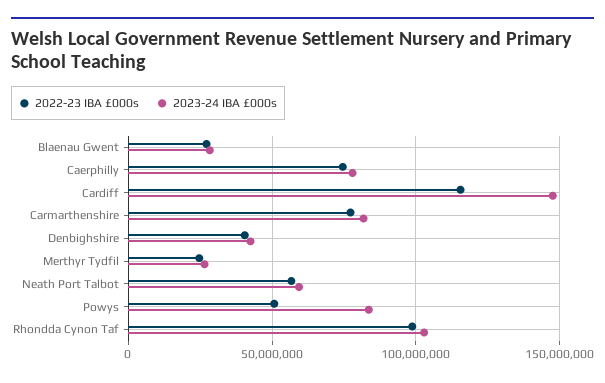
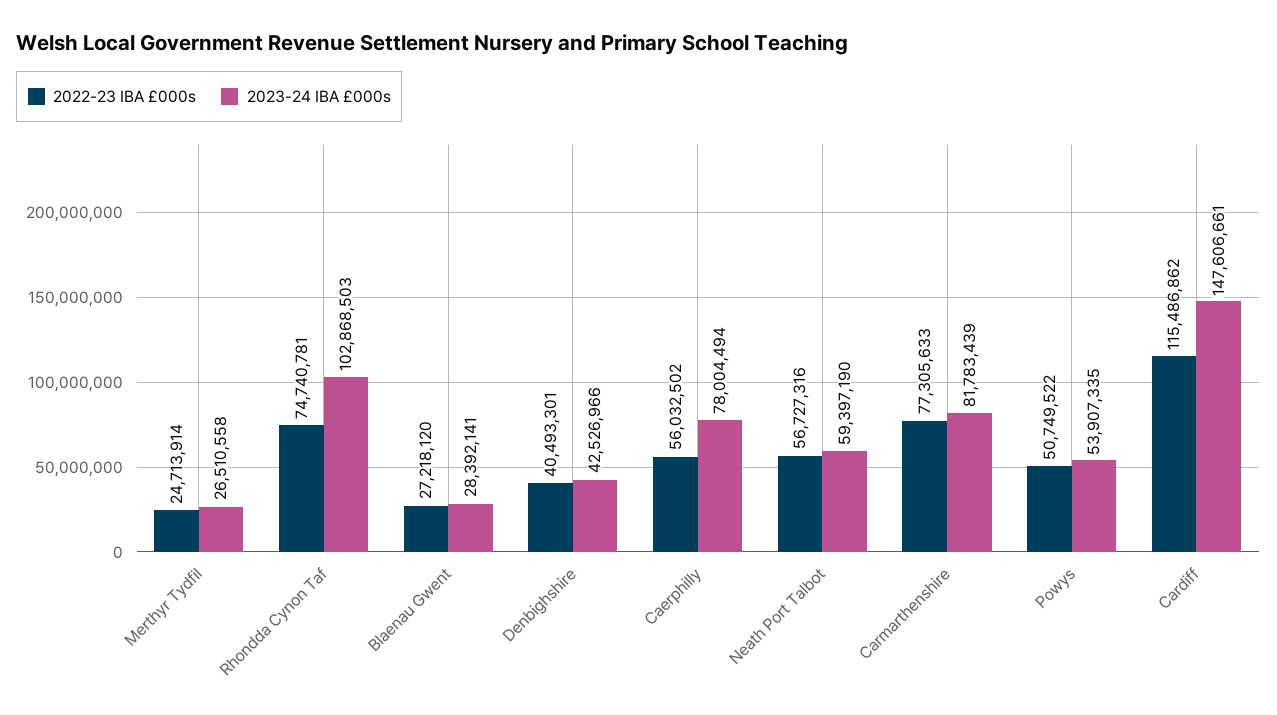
2022-23 IBA £000s, Caerphilly: 75000000 -> 56032502
2023-24 IBA £000s, Powys: 85000000 -> 53907335
2022-23 IBA £000s, Rhondda Cynon Taf: 100000000 -> 74740781

